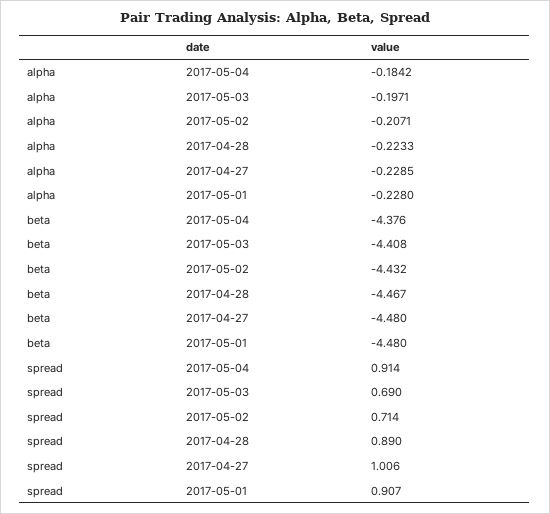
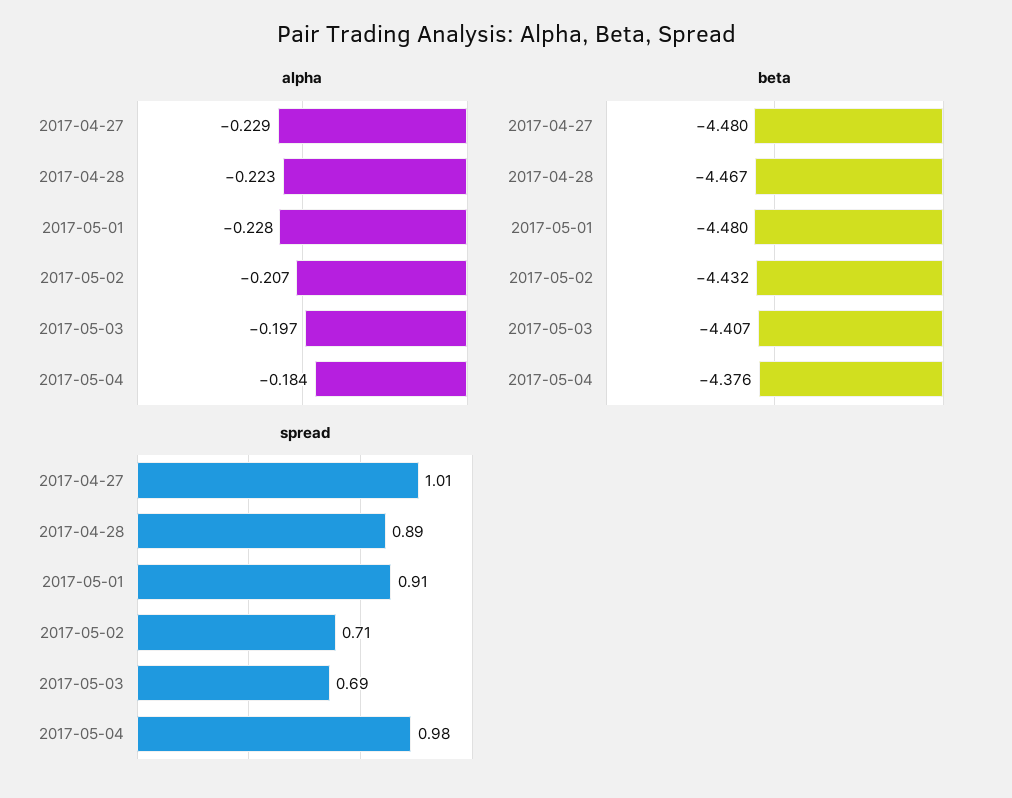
beta, 2017-05-03: -4.408 -> -4.407
spread, 2017-05-04: 0.914 -> 0.98

